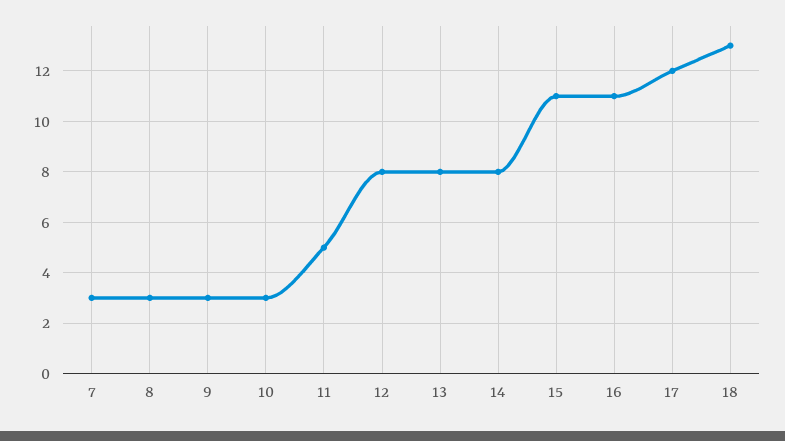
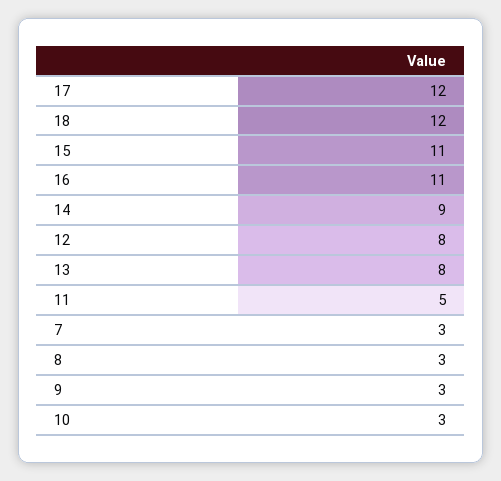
14: 8 -> 9
18: 13 -> 12

